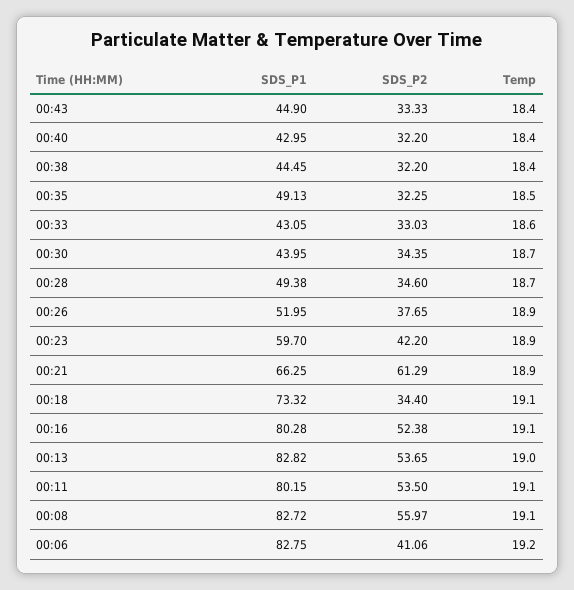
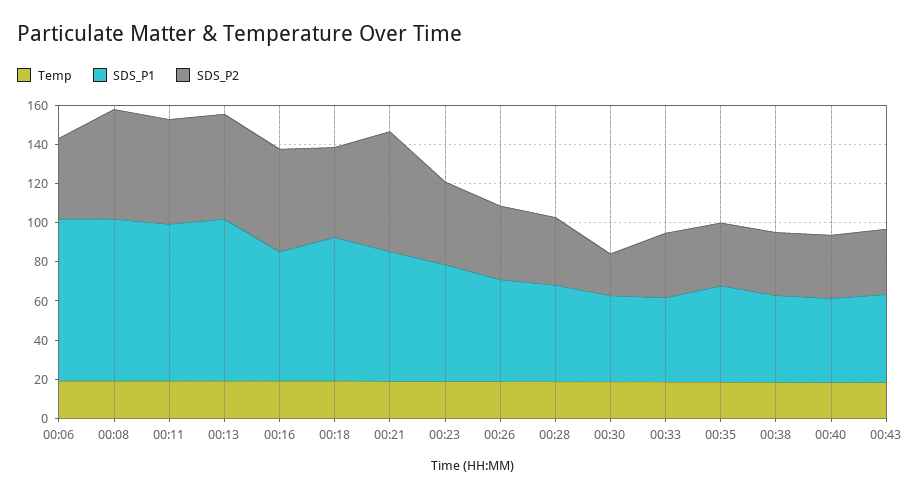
SDS_P2, 00:30: 34.35 -> 20
SDS_P2, 00:18: 34.4 -> 45
SDS_P1, 00:16: 80.28 -> 65

